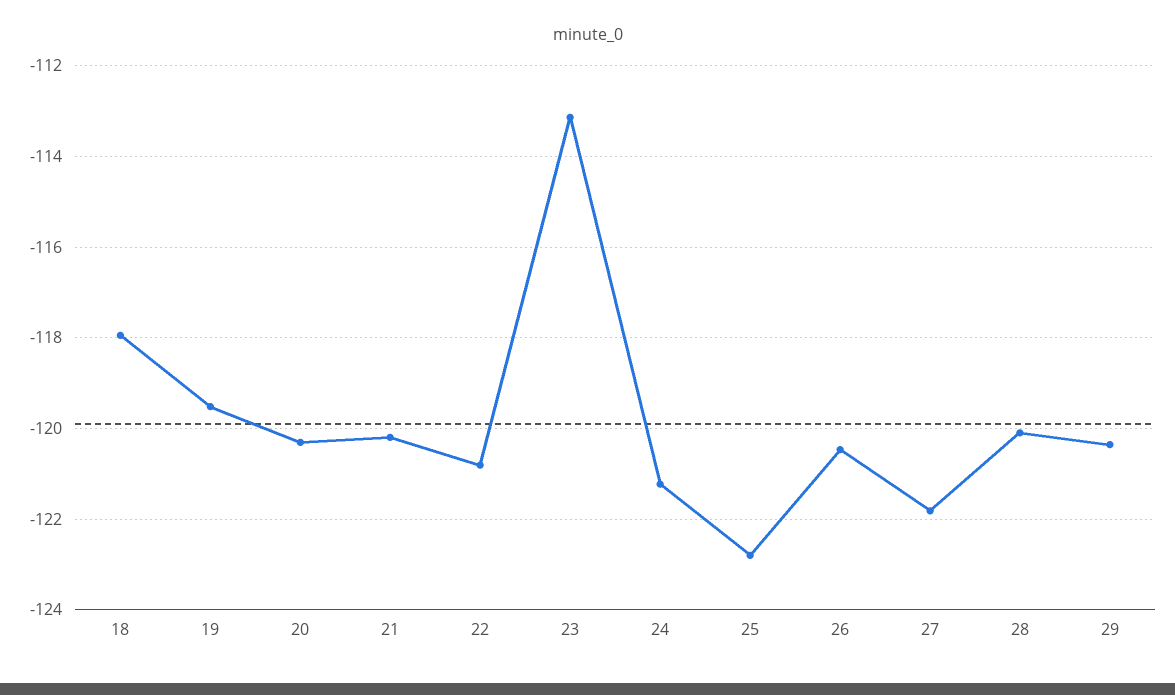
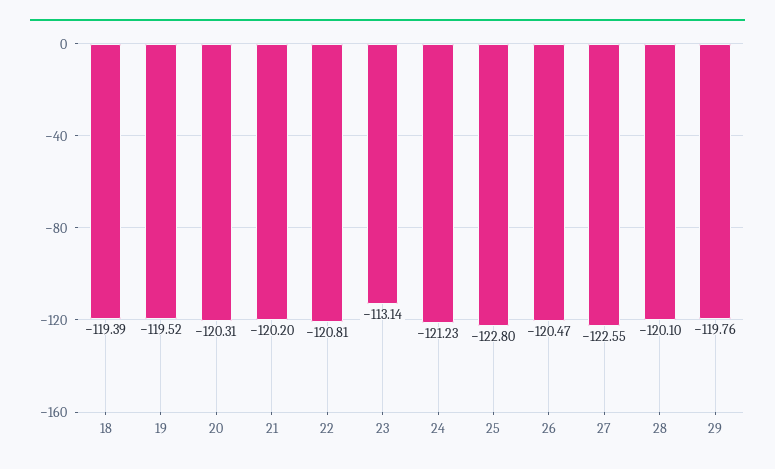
18: -118 -> -119.39
27: -121.8 -> -122.55
29: -120.4 -> -119.76

